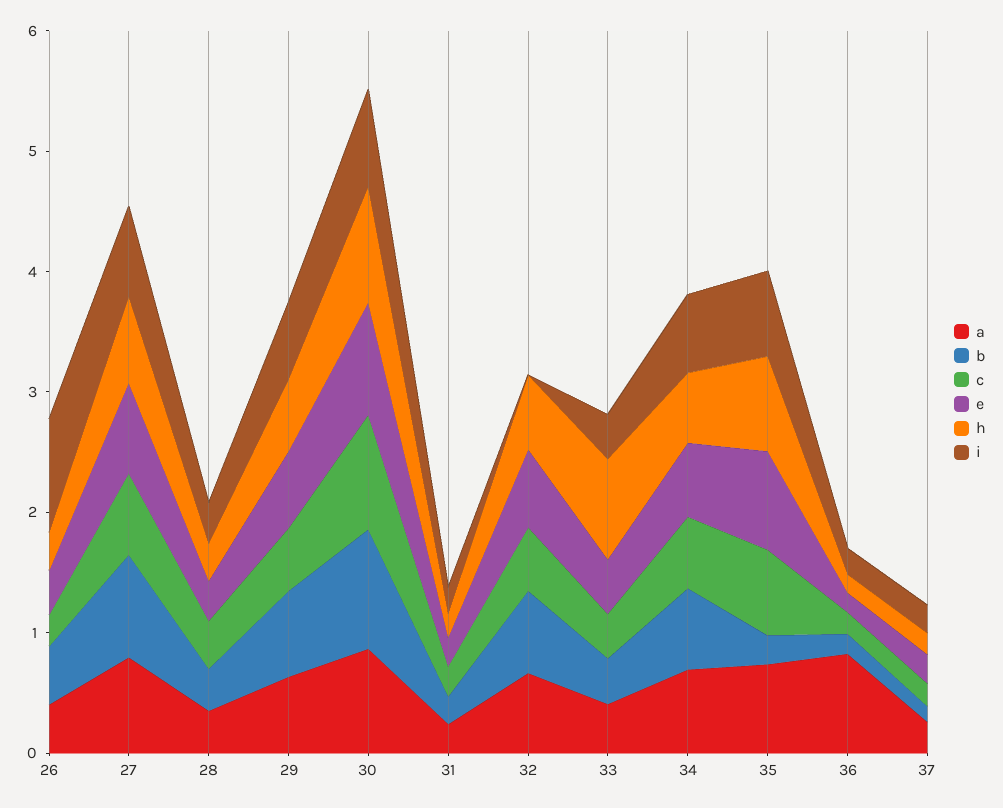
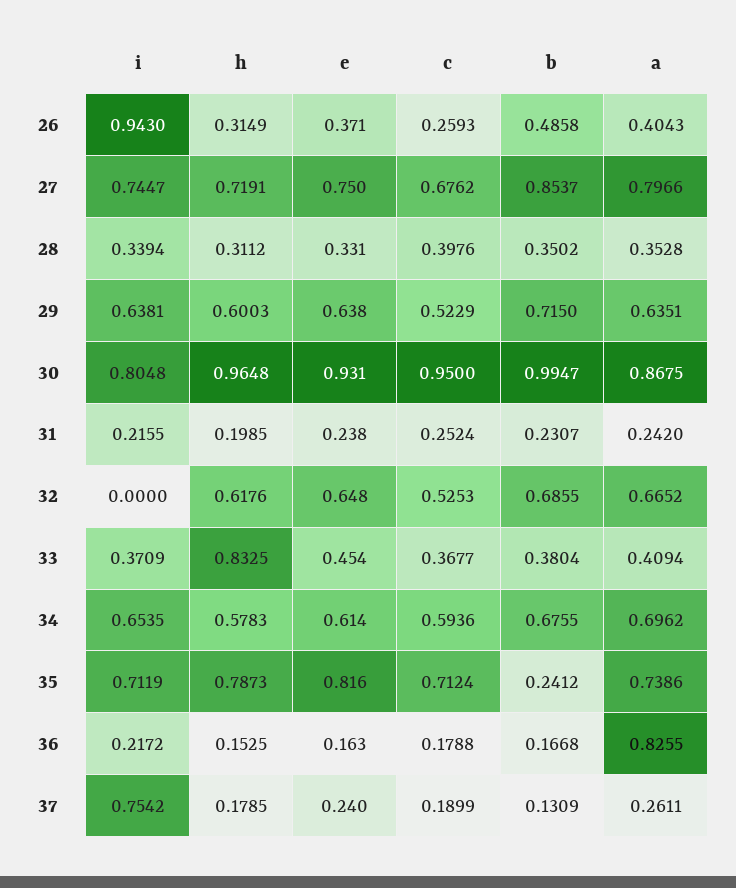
i, 37: 0.2 -> 0.7542

